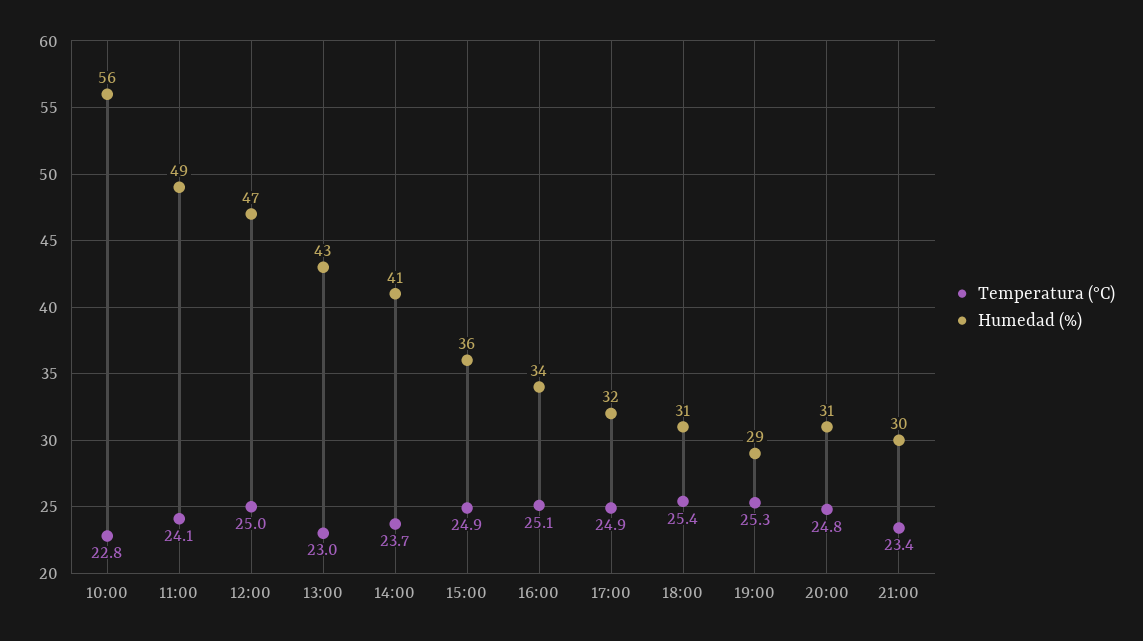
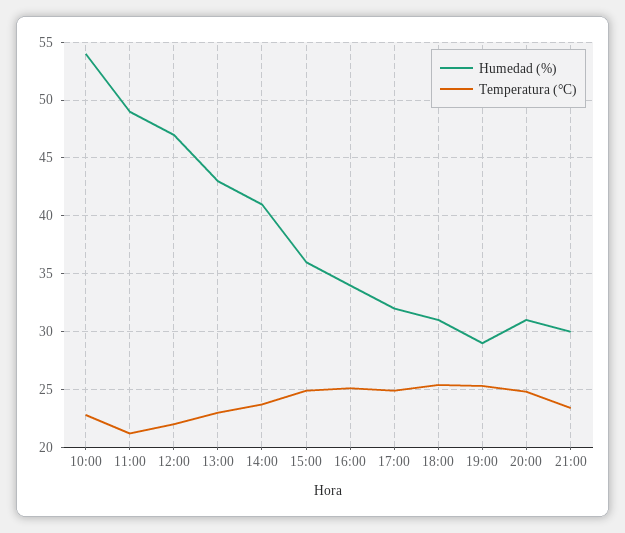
Humedad (%), 10:00: 56 -> 54
Temperatura (°C), 11:00: 24.1 -> 21
Temperatura (°C), 12:00: 25 -> 22

